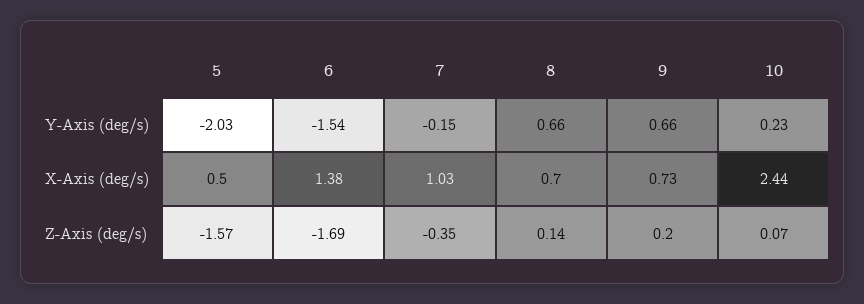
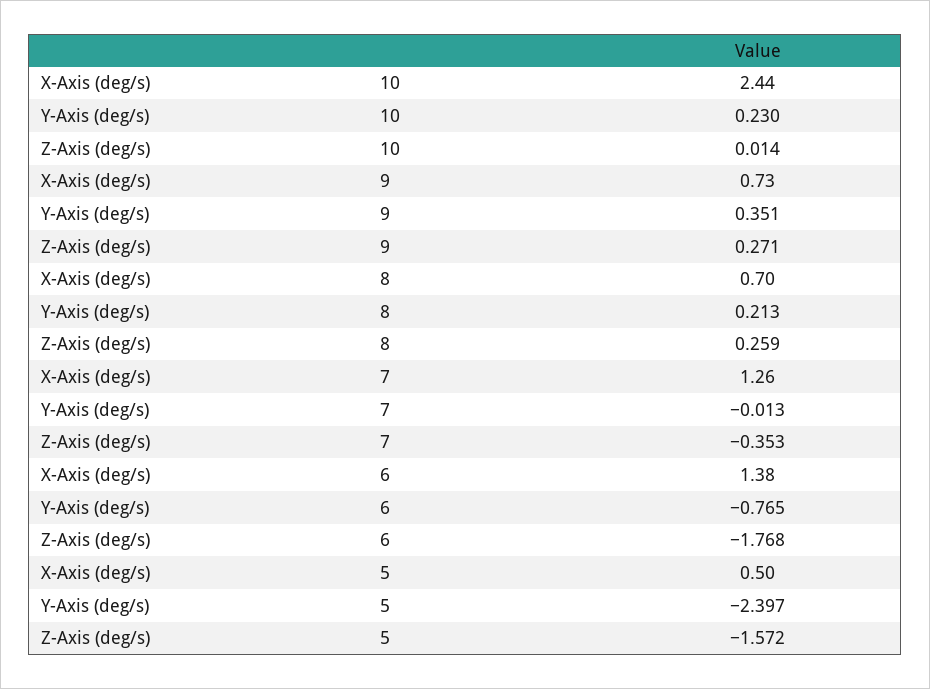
5, Y-Axis (deg/s): -2.03 -> -2.397
6, Y-Axis (deg/s): -1.54 -> -0.765
7, Y-Axis (deg/s): -0.15 -> -0.013
8, Y-Axis (deg/s): 0.66 -> 0.213
9, Y-Axis (deg/s): 0.66 -> 0.351
7, X-Axis (deg/s): 1.03 -> 1.26
6, Z-Axis (deg/s): -1.69 -> -1.768
8, Z-Axis (deg/s): 0.14 -> 0.259
9, Z-Axis (deg/s): 0.2 -> 0.271
10, Z-Axis (deg/s): 0.07 -> 0.014

